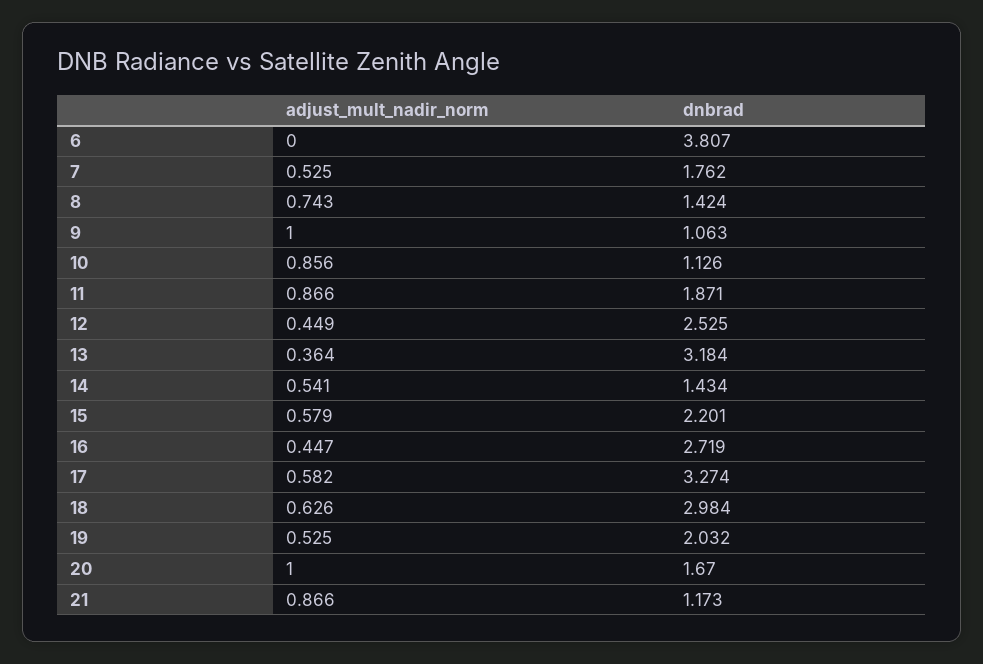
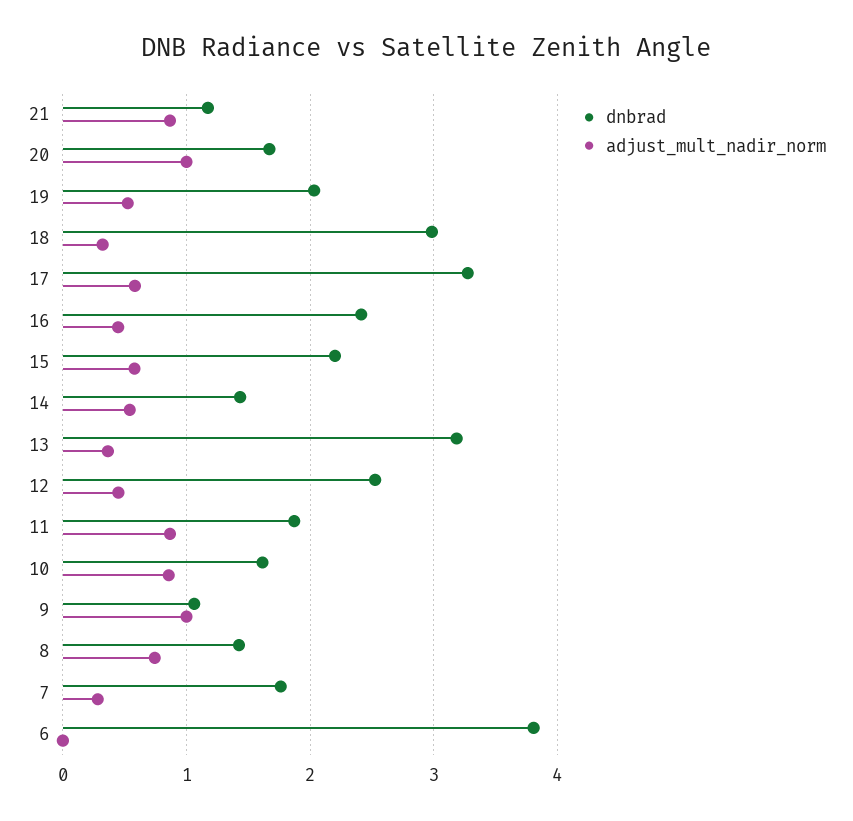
adjust_mult_nadir_norm, 7: 0.525 -> 0.3
dnbrad, 10: 1.126 -> 1.6
dnbrad, 16: 2.719 -> 2.4
adjust_mult_nadir_norm, 18: 0.626 -> 0.3

